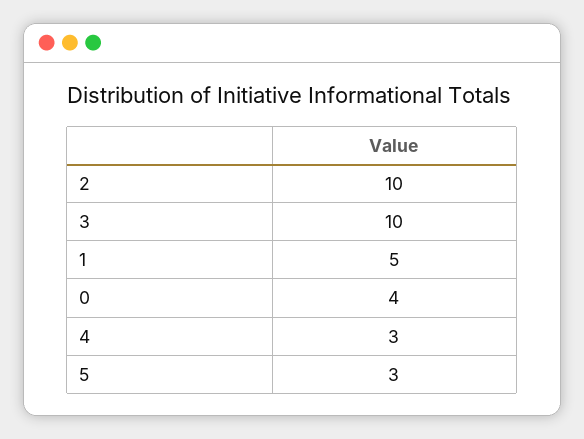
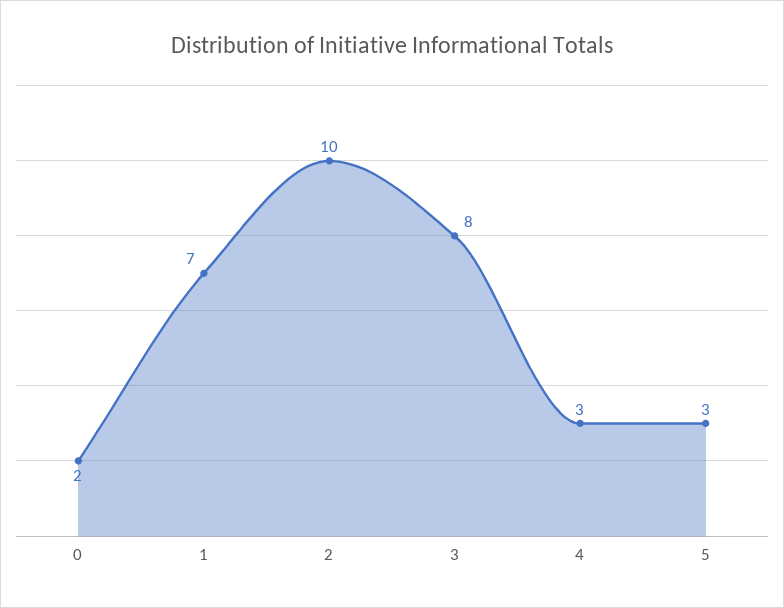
3: 10 -> 8
1: 5 -> 7
0: 4 -> 2

